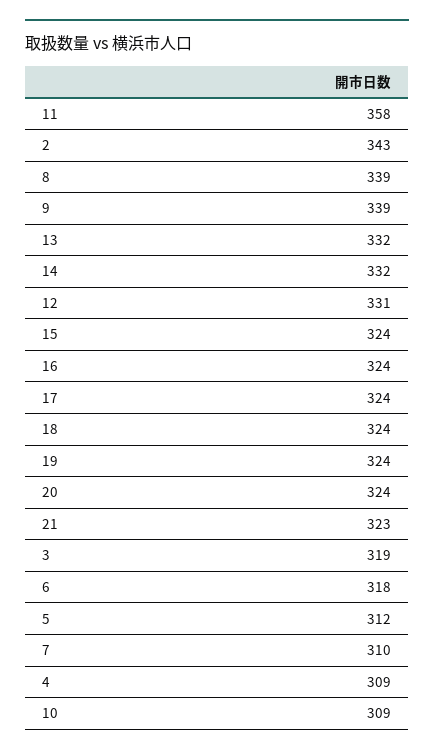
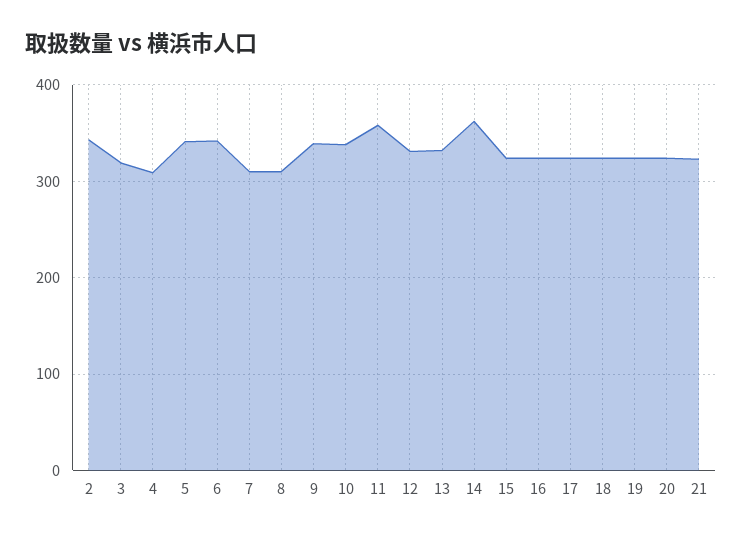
8: 339 -> 310
14: 332 -> 360
6: 318 -> 340
5: 312 -> 340
10: 309 -> 340

